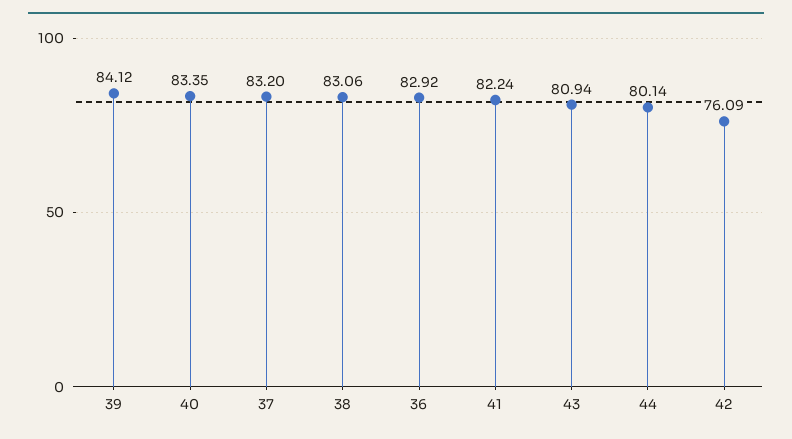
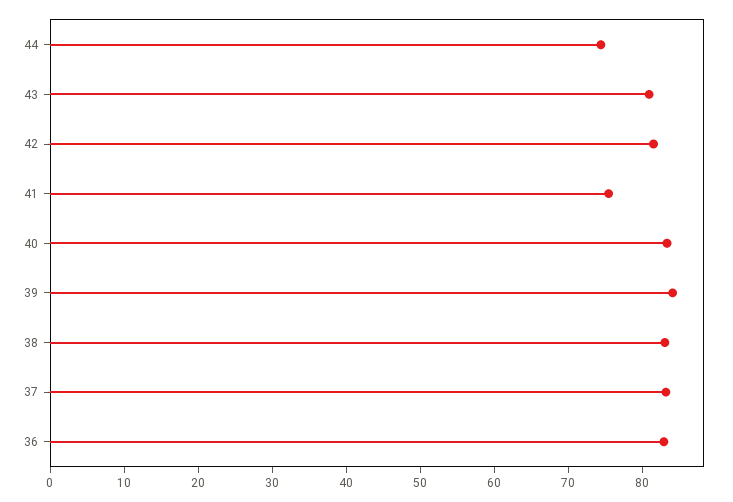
41: 82.24 -> 76
44: 80.14 -> 74
42: 76.09 -> 82

